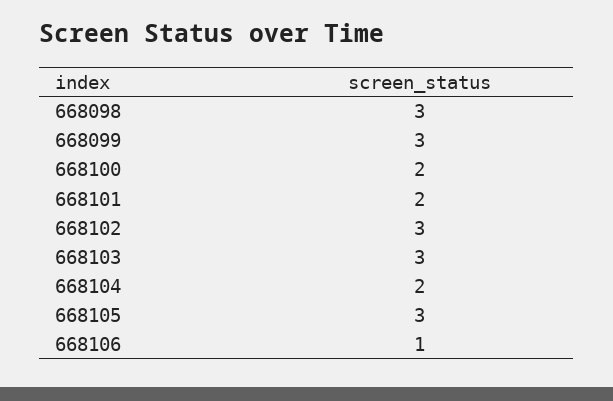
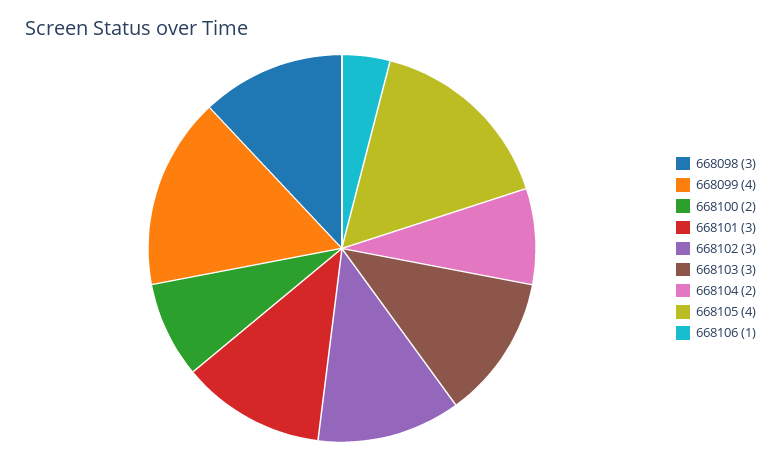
668099: 3 -> 4
668101: 2 -> 3
668105: 3 -> 4

